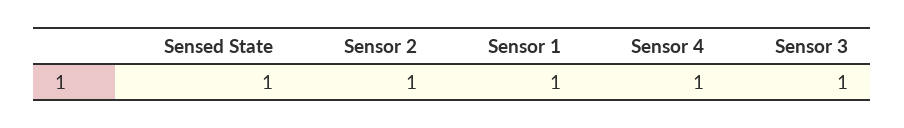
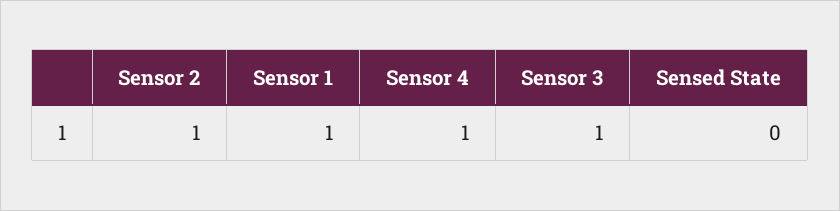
Sensed State: 1 -> 0

